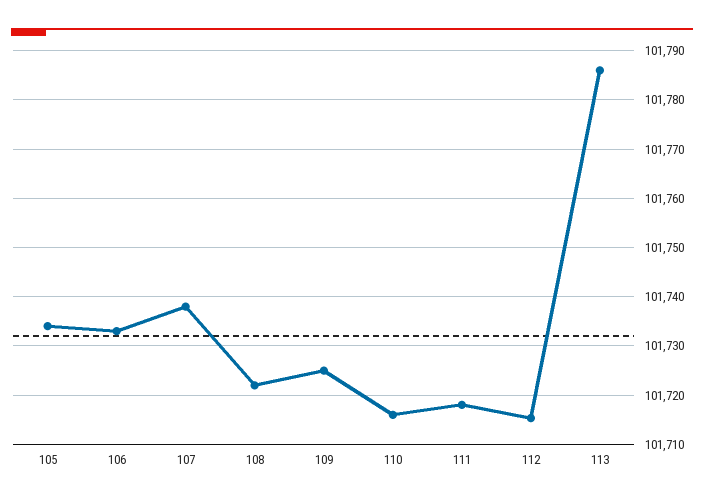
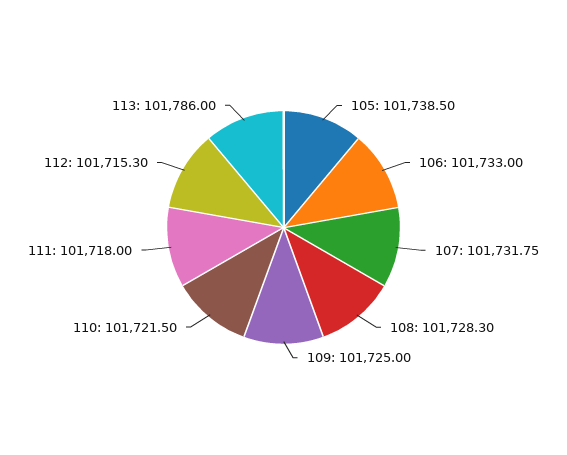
105: 101734 -> 101738.5
107: 101738 -> 101731.75
108: 101722 -> 101728.3
110: 101716 -> 101721.5

